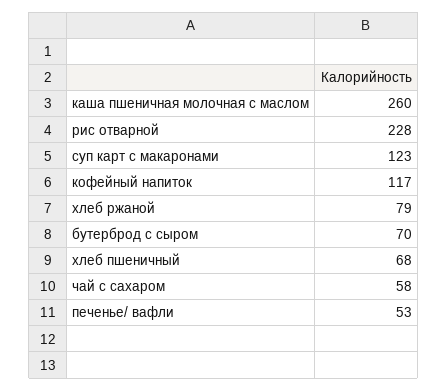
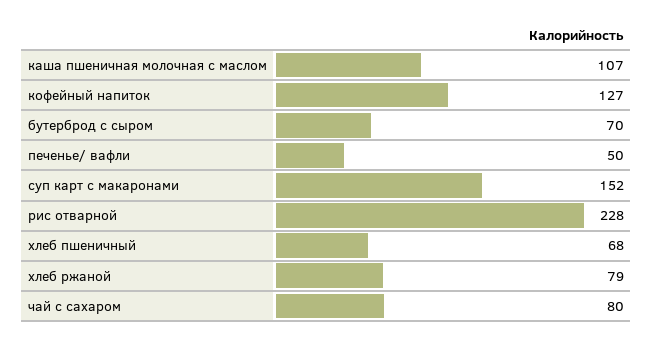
каша пшеничная молочная с маслом: 260 -> 107
суп карт с макаронами: 123 -> 152
кофейный напиток: 117 -> 127
чай с сахаром: 58 -> 80
печенье/ вафли: 53 -> 50

